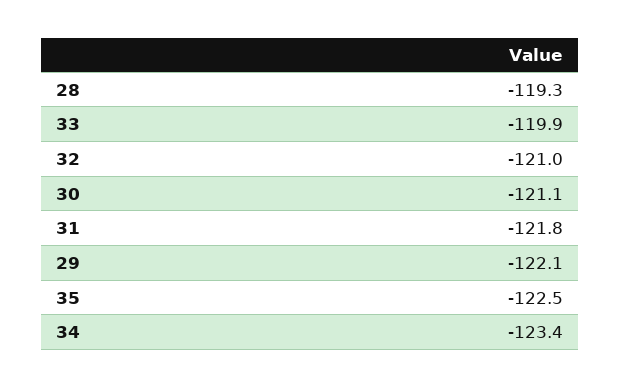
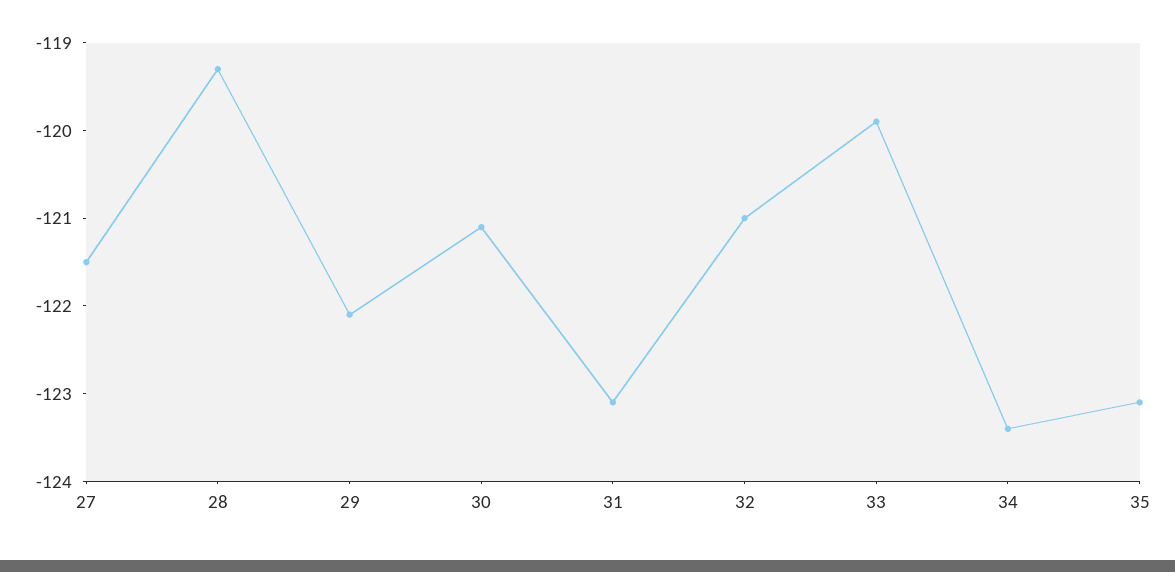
31: -121.8 -> -123.1
35: -122.5 -> -123.1
27: none -> -121.5

